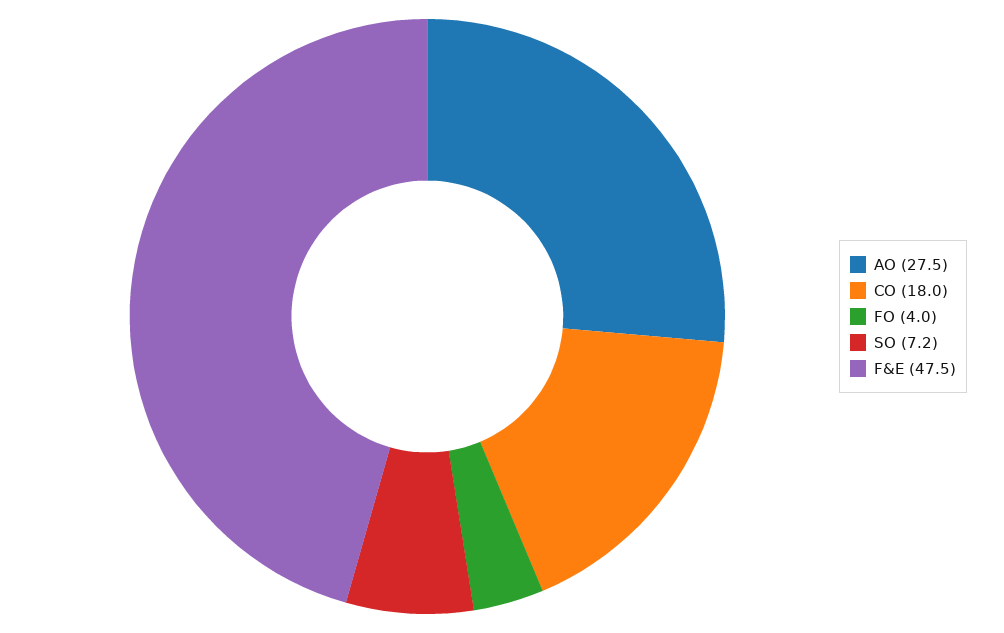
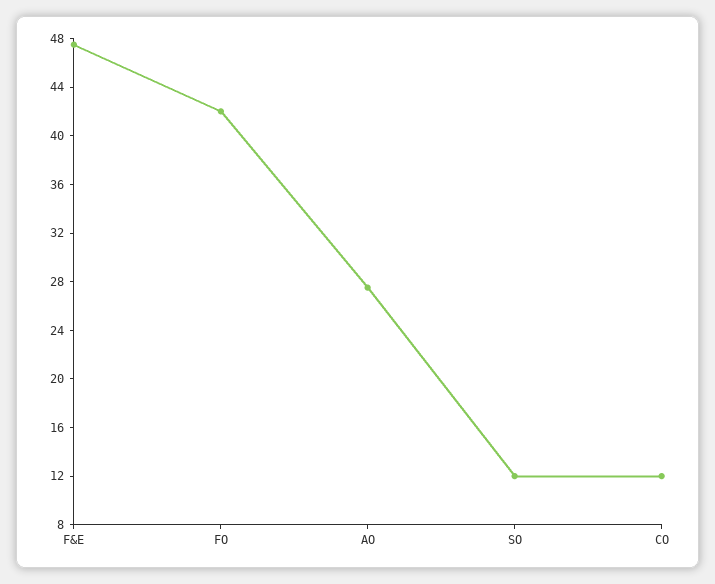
CO: 18 -> 12
FO: 4 -> 42
SO: 7.2 -> 12

